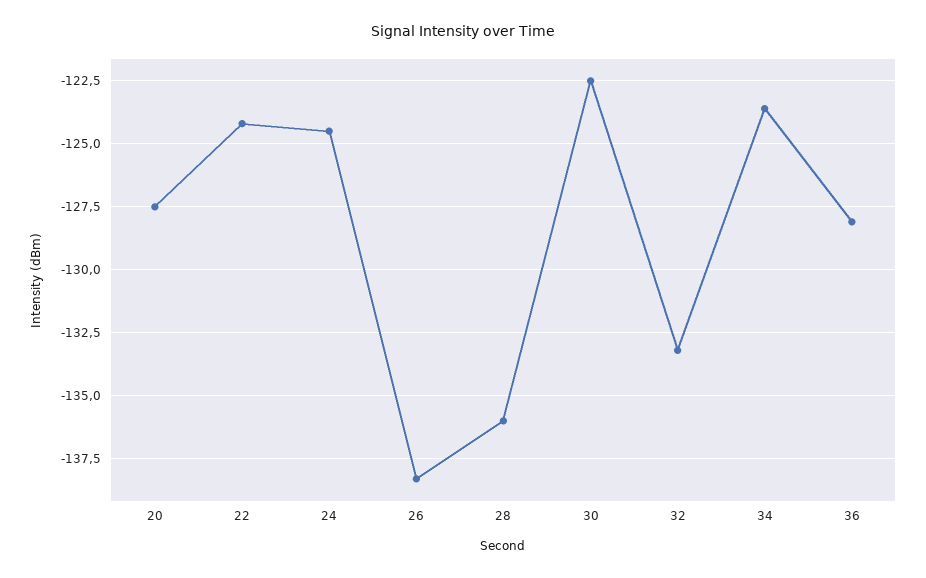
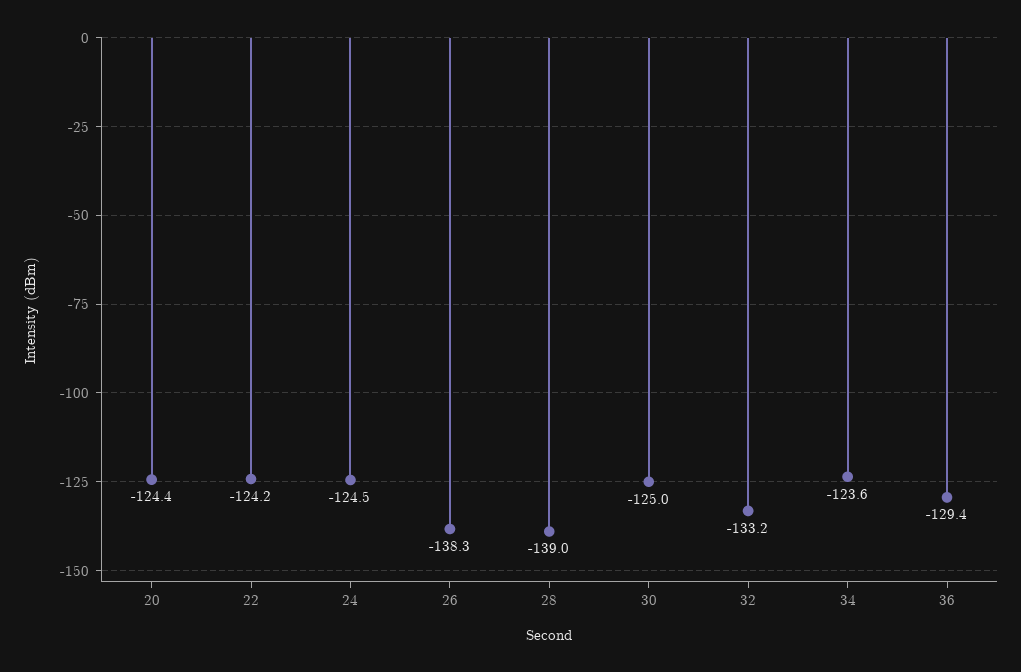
20: -127.5 -> -124.4
28: -136 -> -139
30: -122.5 -> -125
36: -128 -> -129.4

